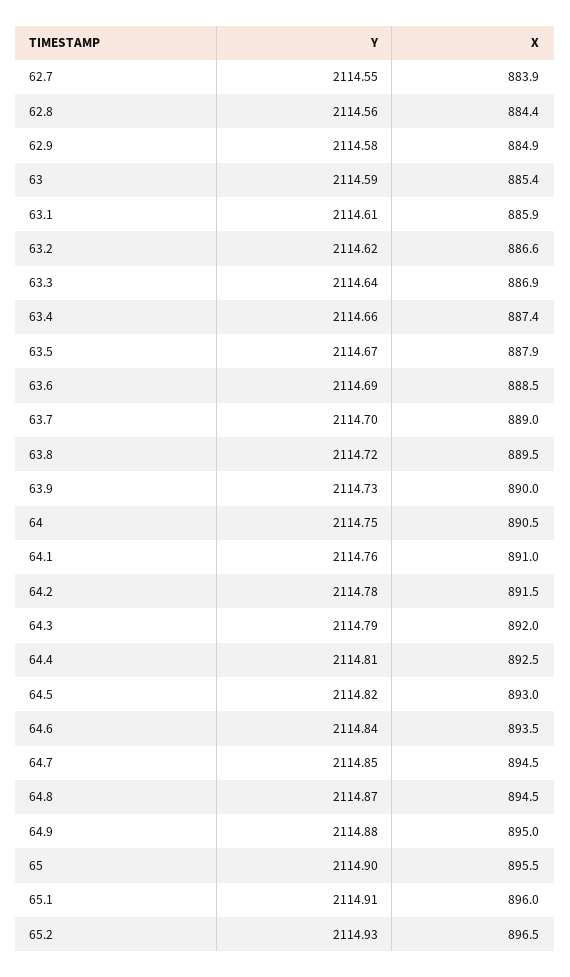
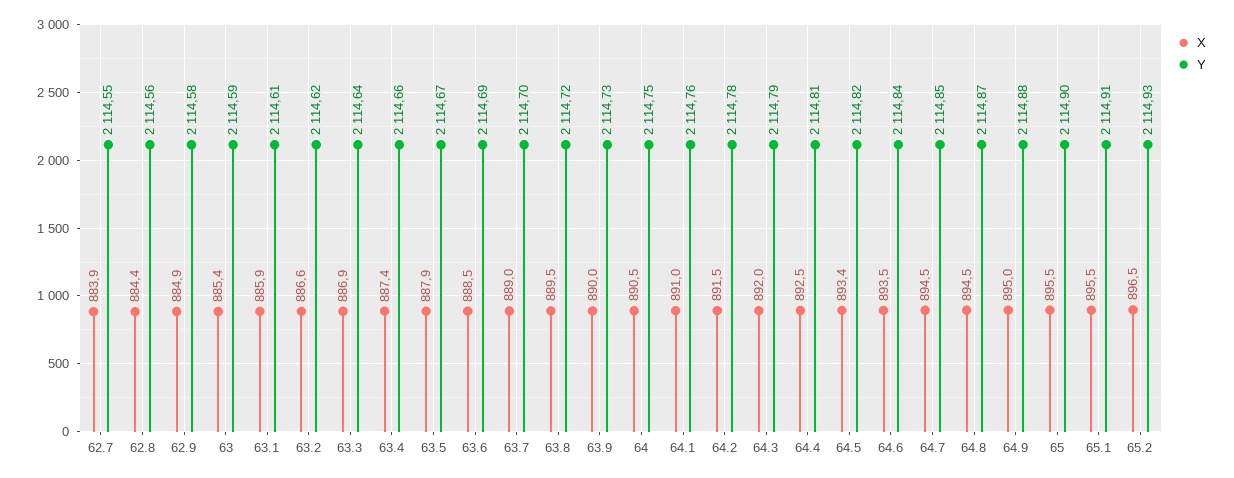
X, 64.5: 893 -> 893.4
X, 65.1: 896 -> 895.5

